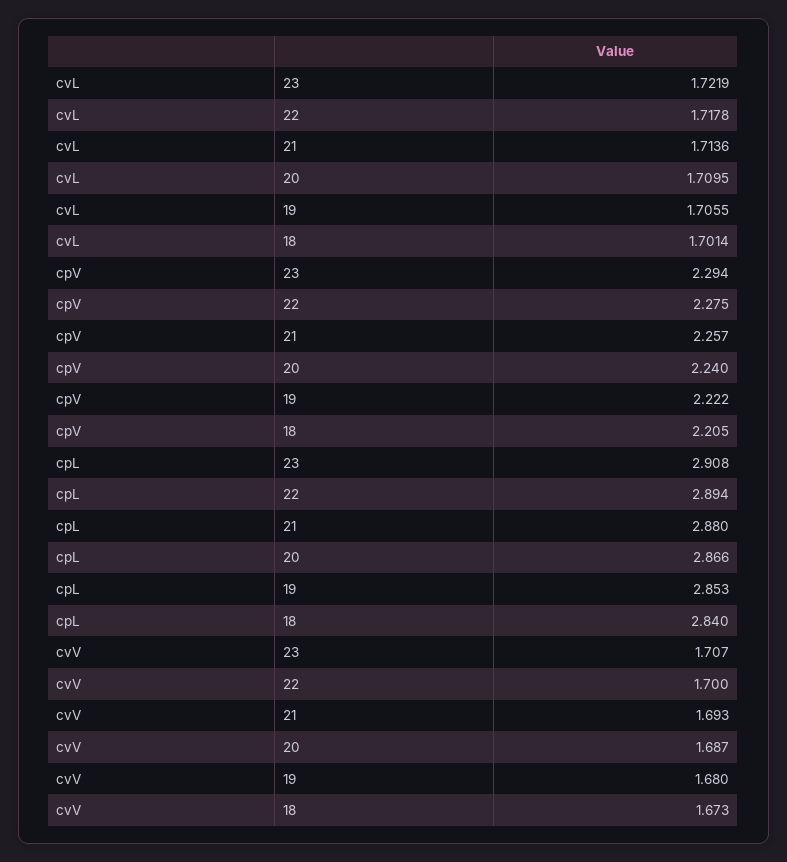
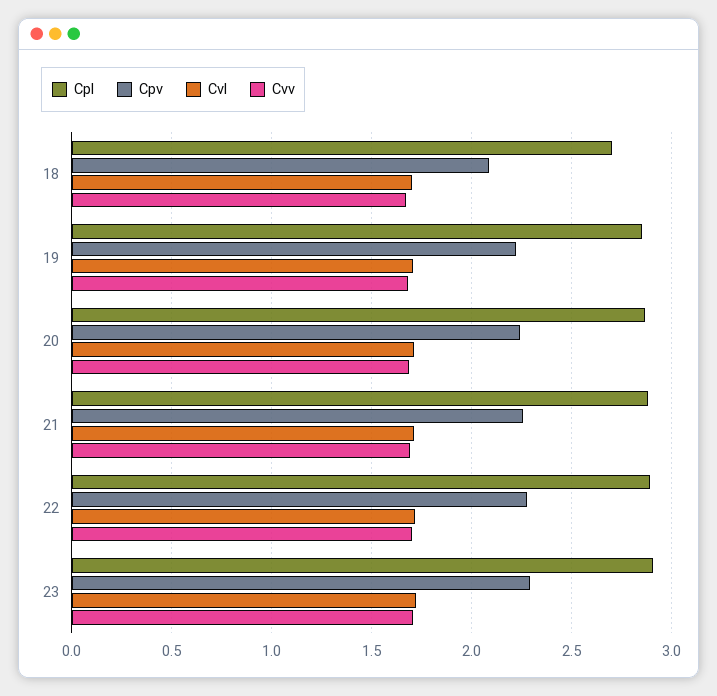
cpV, 18: 2.205 -> 2.1
cpL, 18: 2.84 -> 2.7

